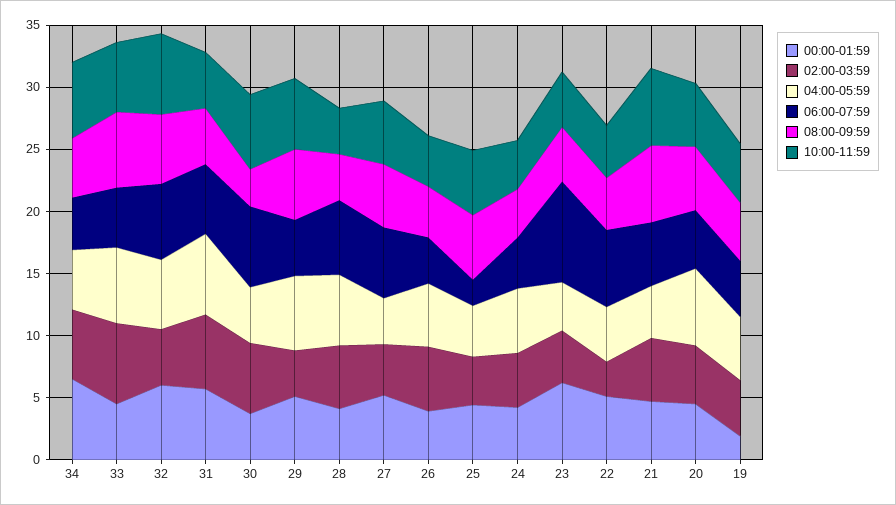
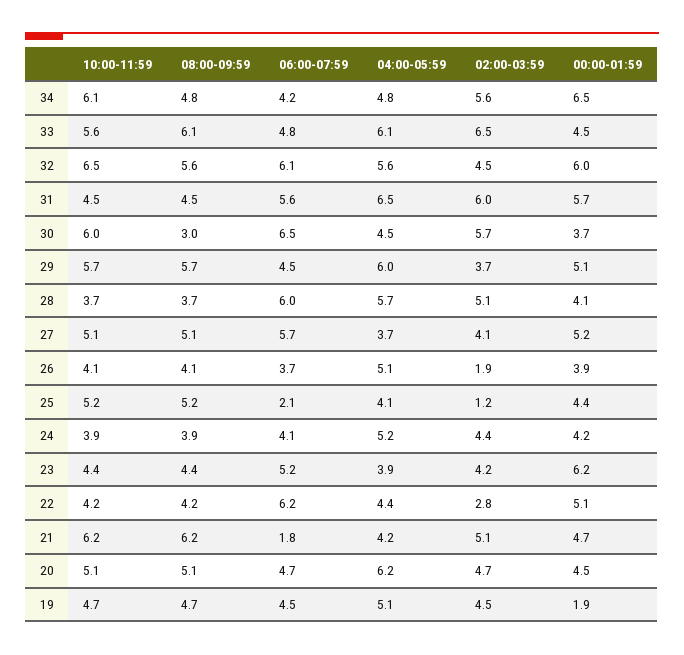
02:00-03:59, 26: 5 -> 1.9
02:00-03:59, 25: 4 -> 1.2
06:00-07:59, 23: 8 -> 5.2
06:00-07:59, 21: 5 -> 1.8

